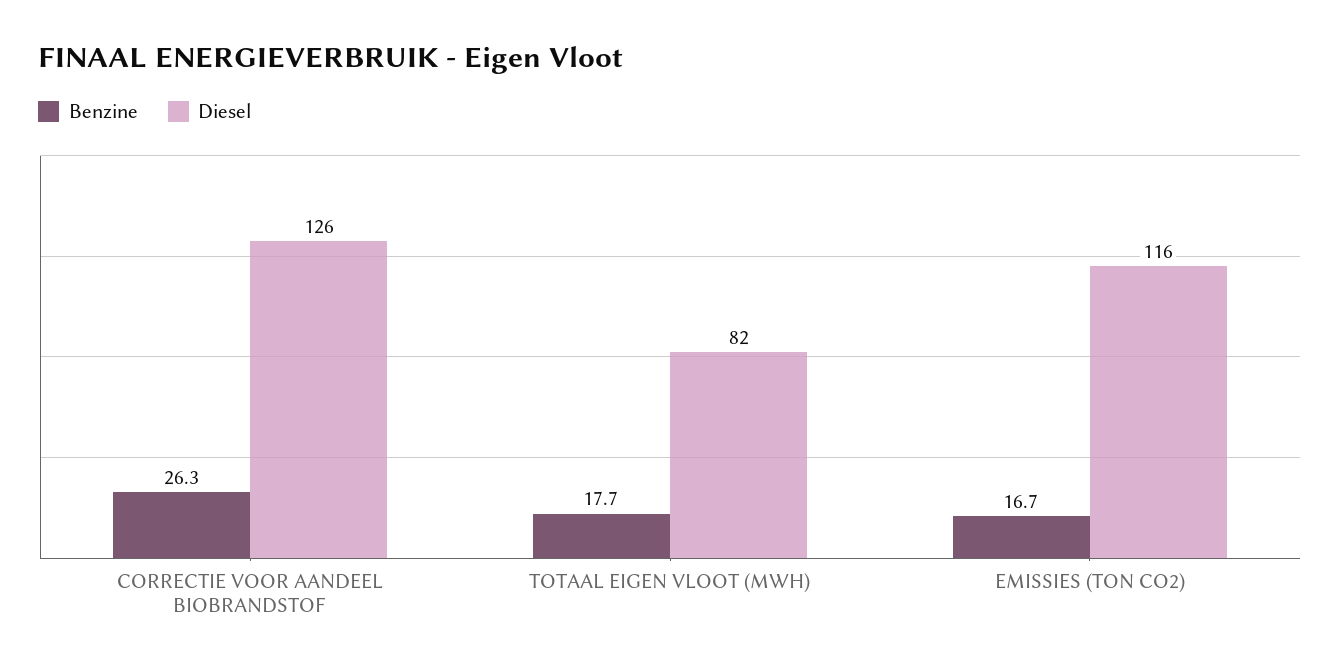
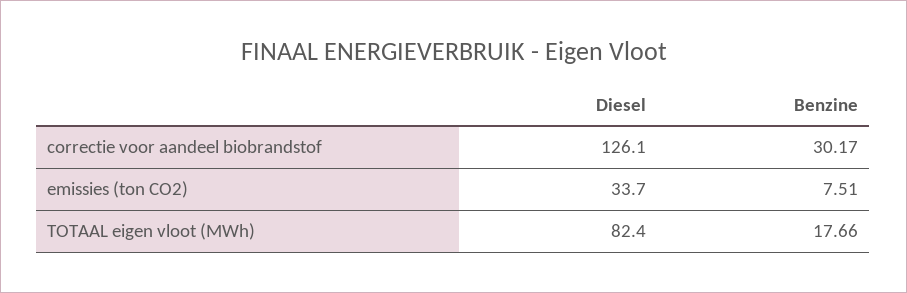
Benzine, CORRECTIE VOOR AANDEEL BIOBRANDSTOF: 26.3 -> 30.17
Benzine, EMISSIES (TON CO2): 16.7 -> 7.51
Diesel, EMISSIES (TON CO2): 116 -> 33.7

